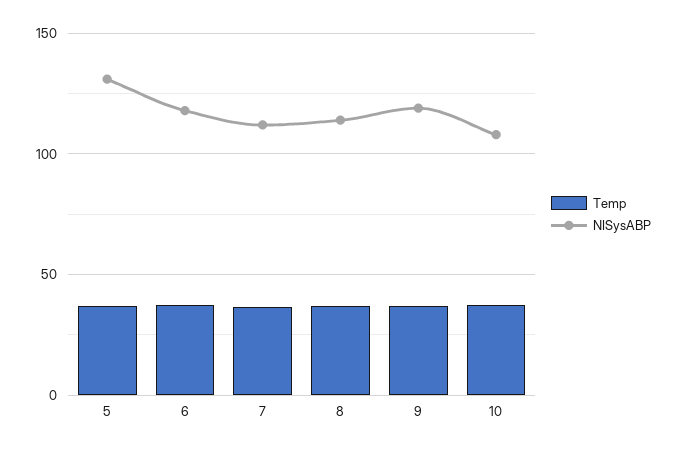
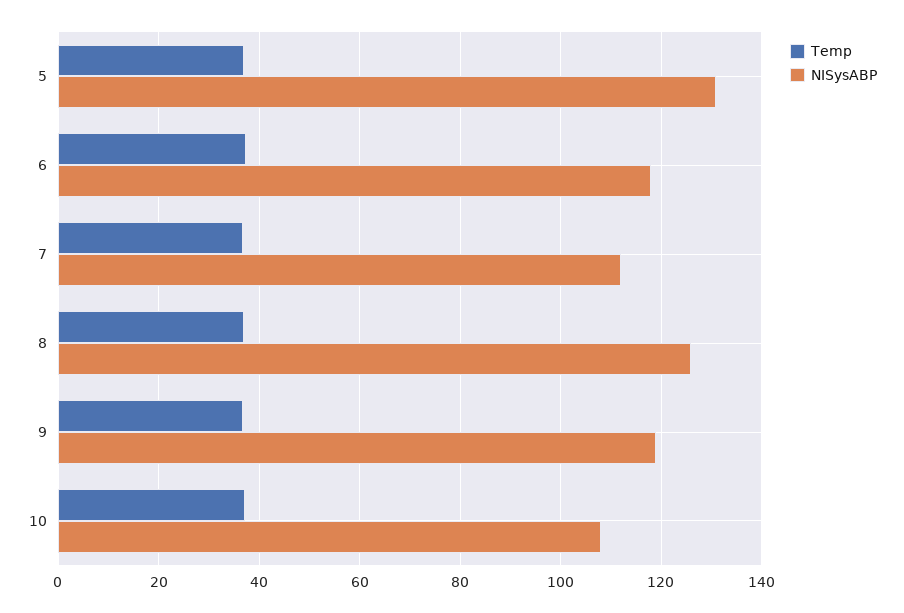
NISysABP, 8: 115 -> 126

